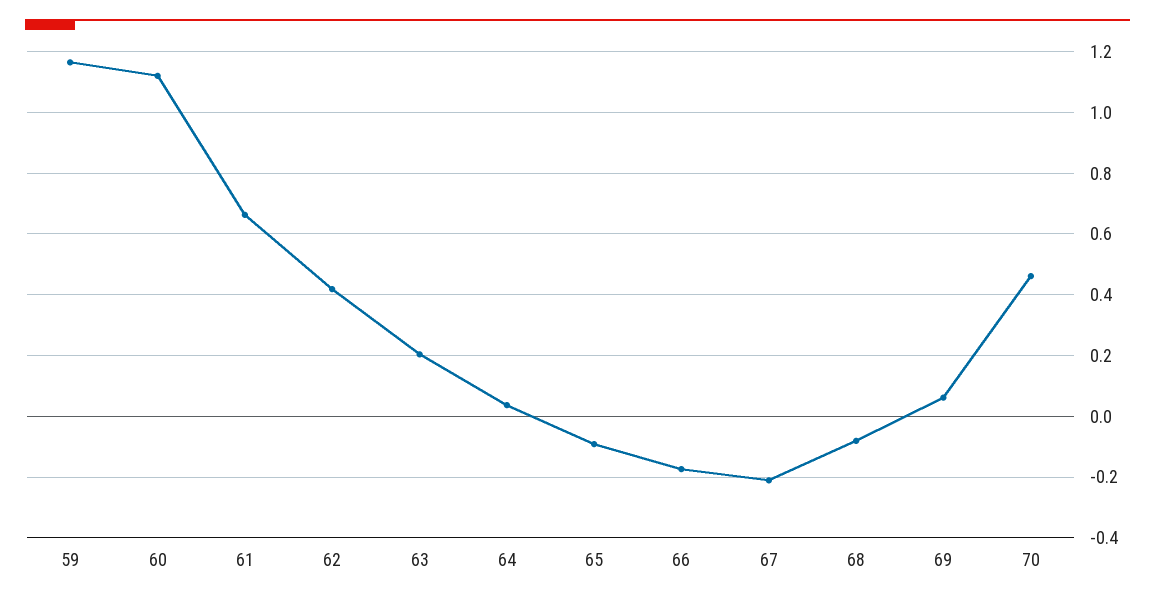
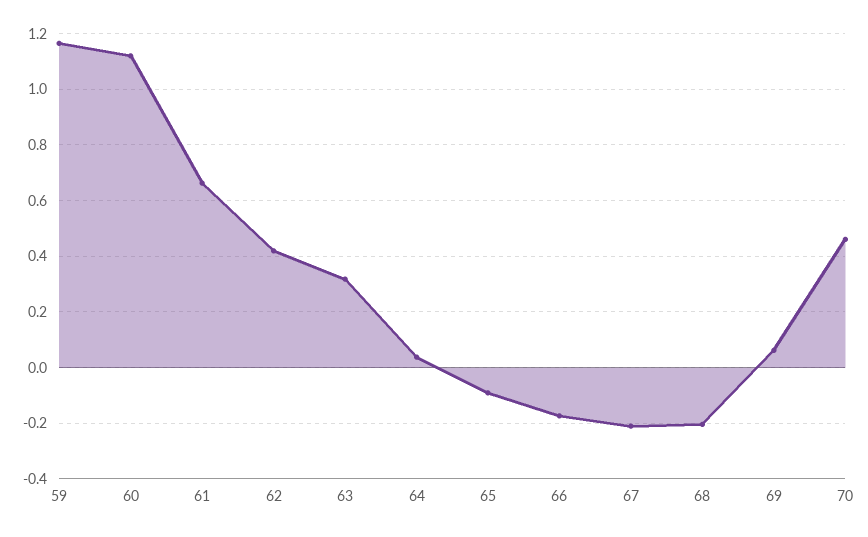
63: 0.2 -> 0.325
68: -0.08 -> -0.2

